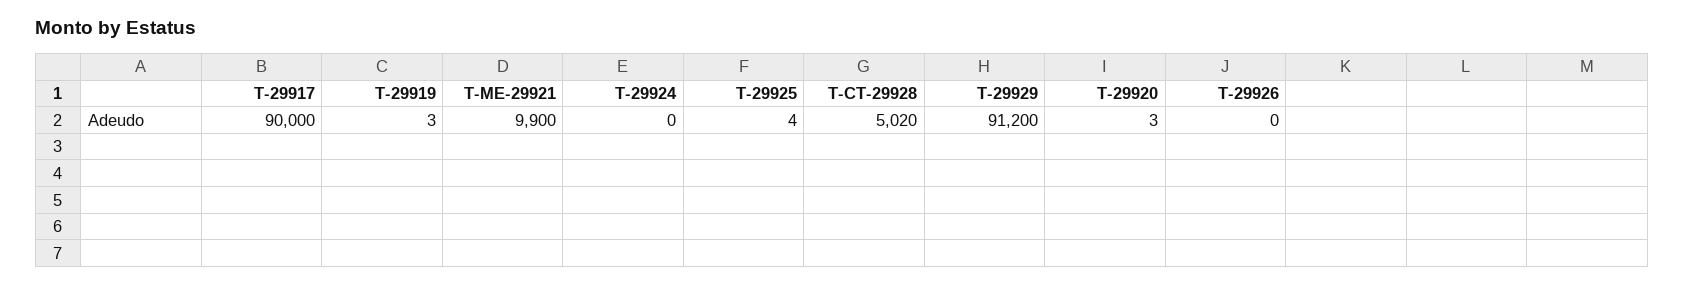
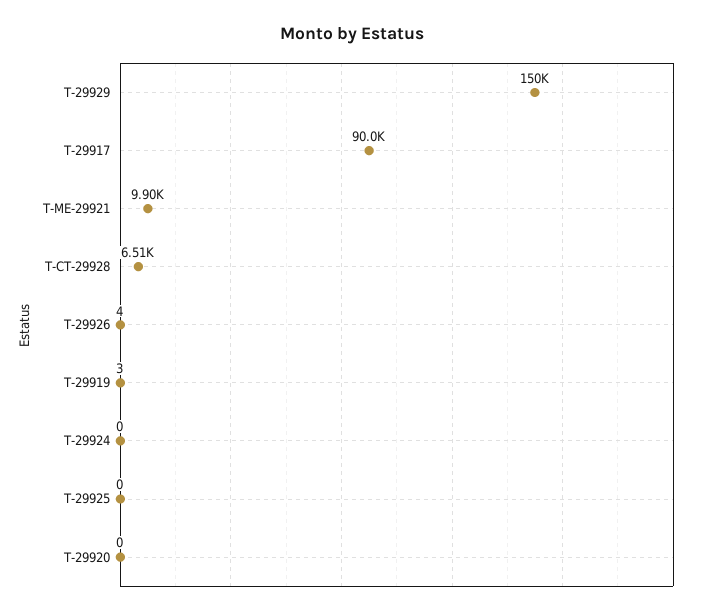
T-29925: 4 -> 0
T-CT-29928: 5020 -> 6510
T-29929: 91200 -> 150000
T-29920: 3 -> 0
T-29926: 0 -> 4

